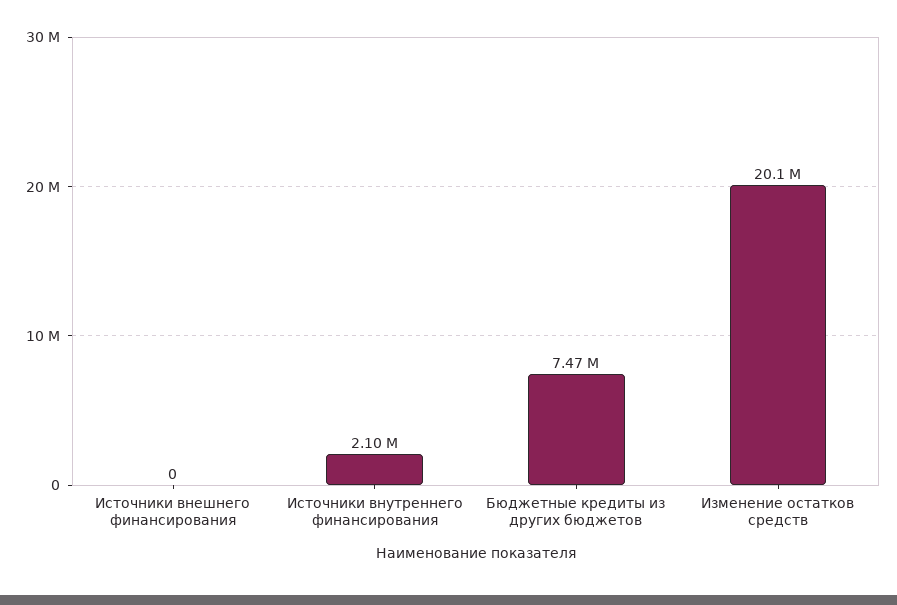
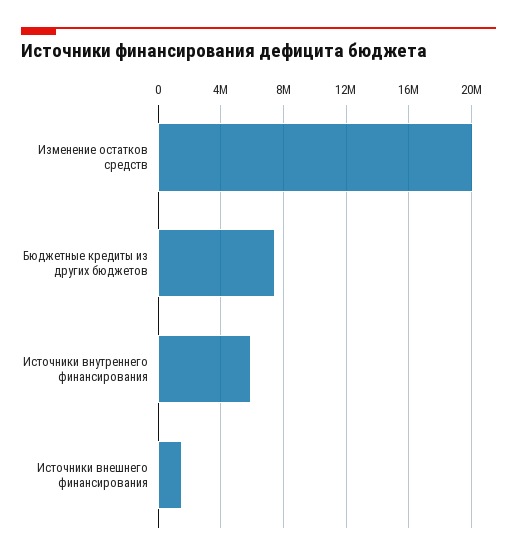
Источники внешнего финансирования: 0 -> 1500000
Источники внутреннего финансирования: 2100000 -> 6000000

